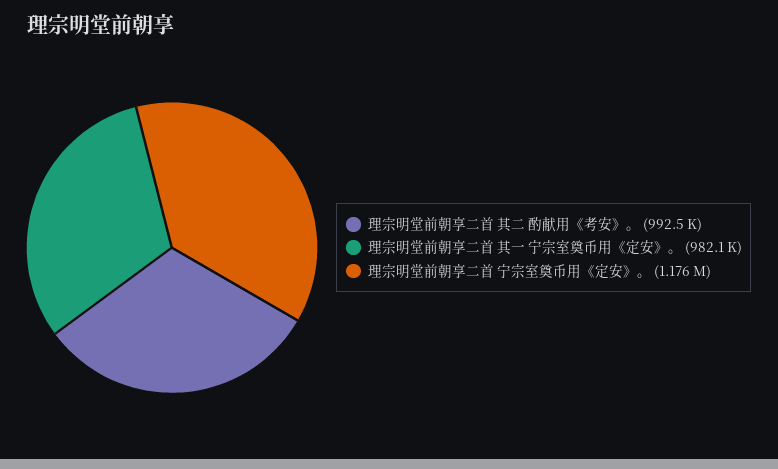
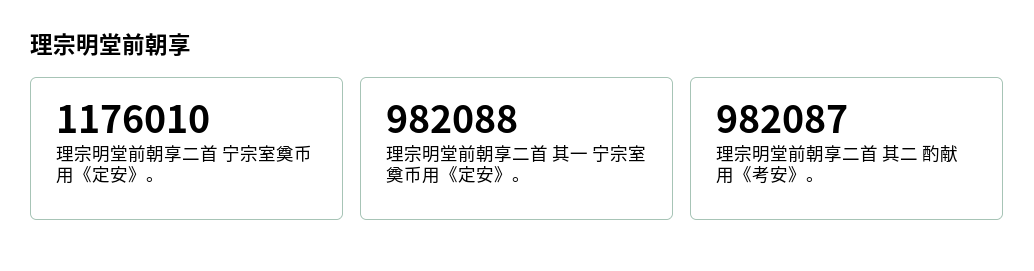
理宗明堂前朝享二首 其二 酌献用《考安》。: 992500 -> 982087

